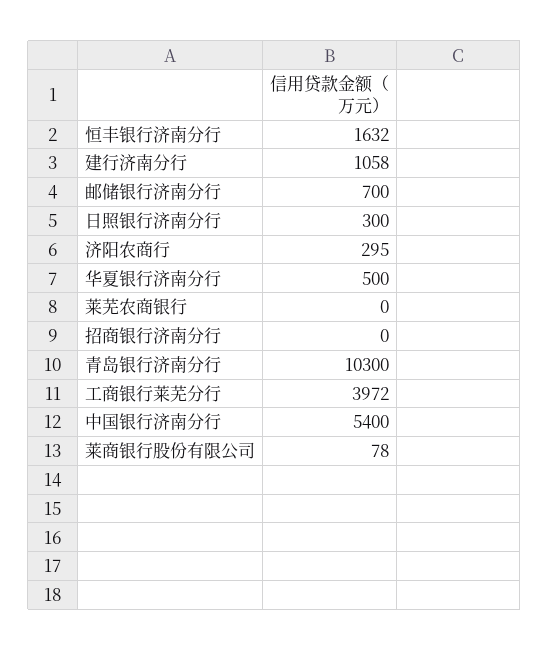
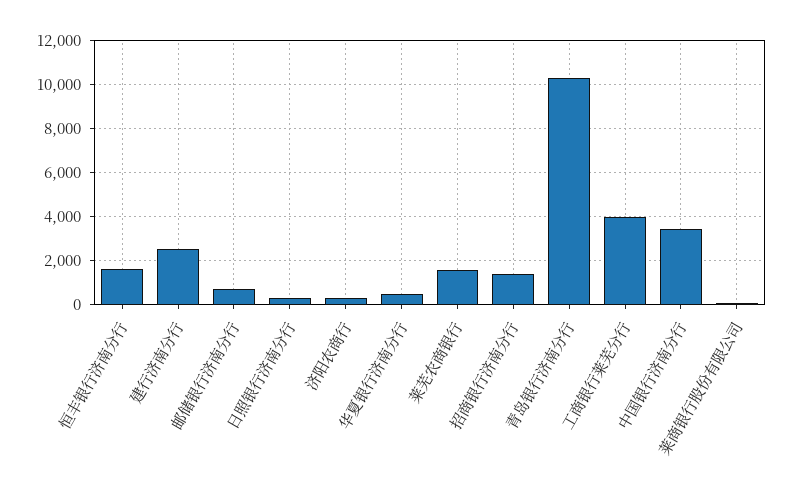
建行济南分行: 1058 -> 2500
莱芜农商银行: 0 -> 1500
招商银行济南分行: 0 -> 1500
中国银行济南分行: 5400 -> 3500

